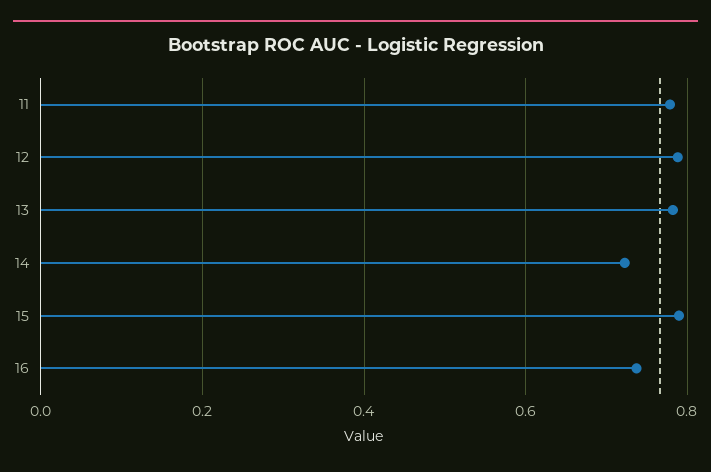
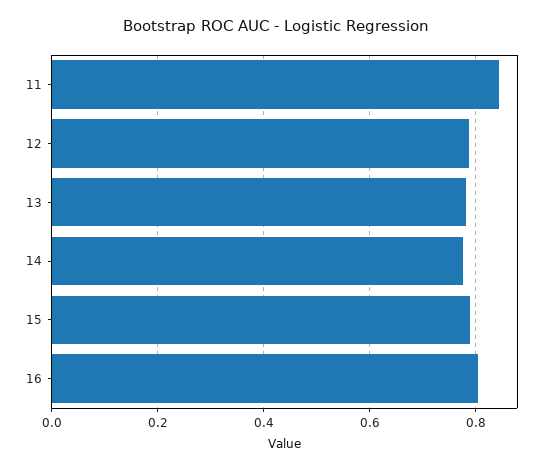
11: 0.78 -> 0.84
14: 0.72 -> 0.78
16: 0.74 -> 0.8

